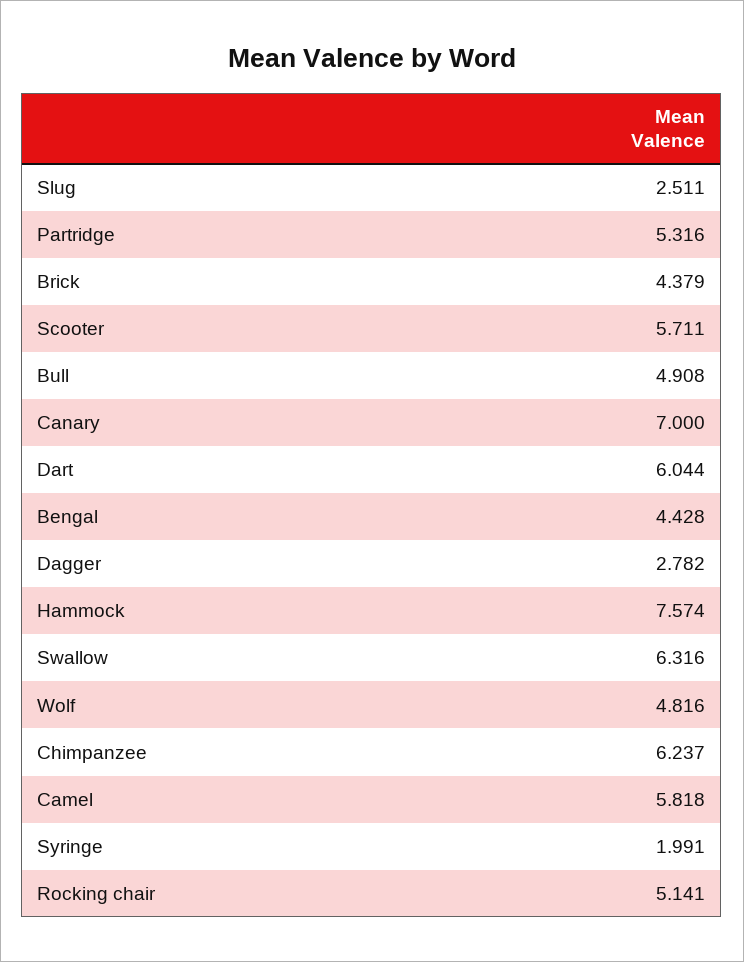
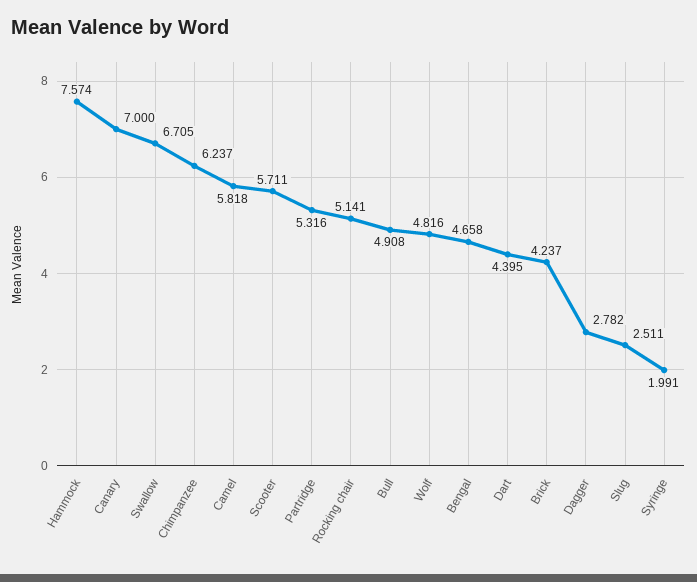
Brick: 4.379 -> 4.237
Dart: 6.044 -> 4.395
Bengal: 4.428 -> 4.658
Swallow: 6.316 -> 6.705

